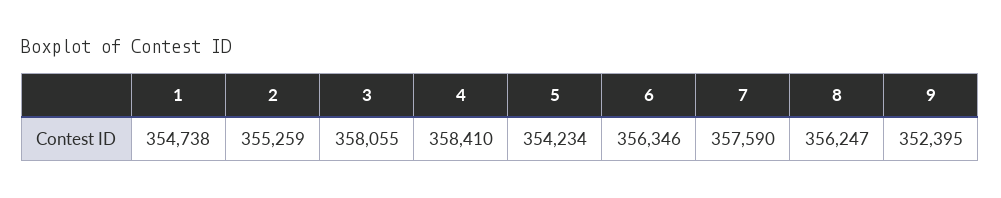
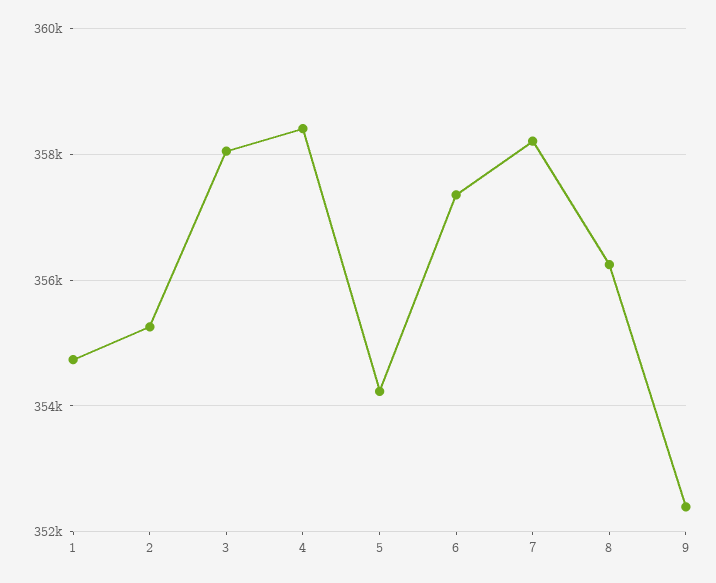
6: 356346 -> 357400
7: 357590 -> 358200

